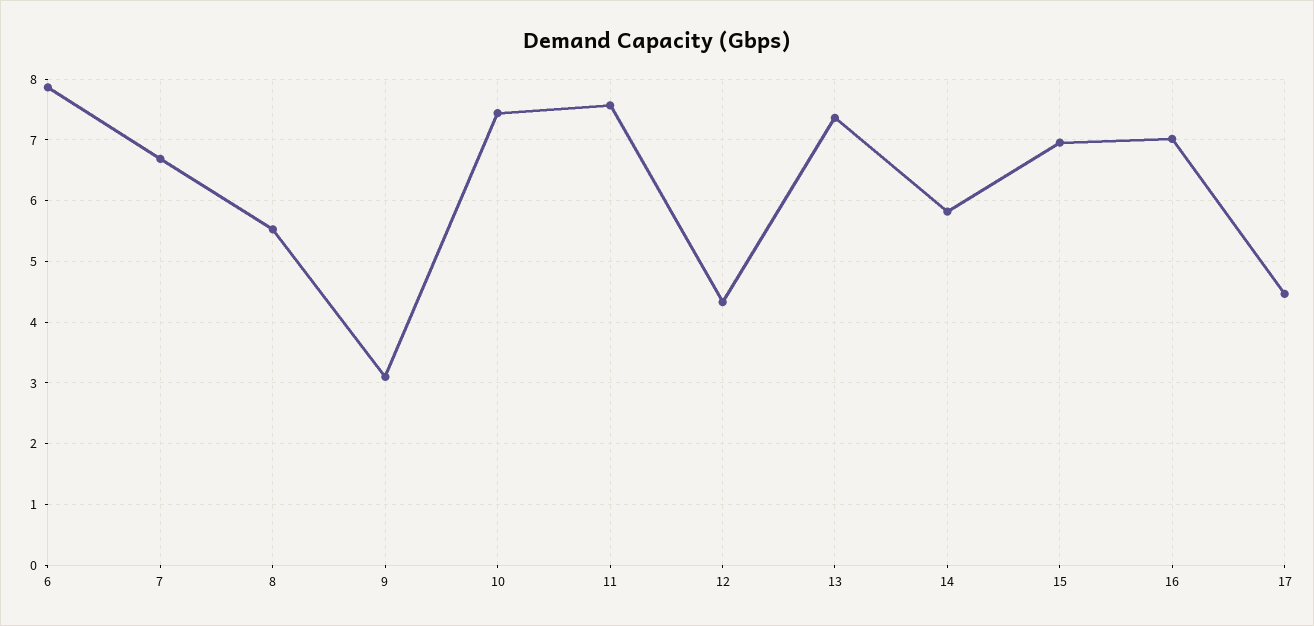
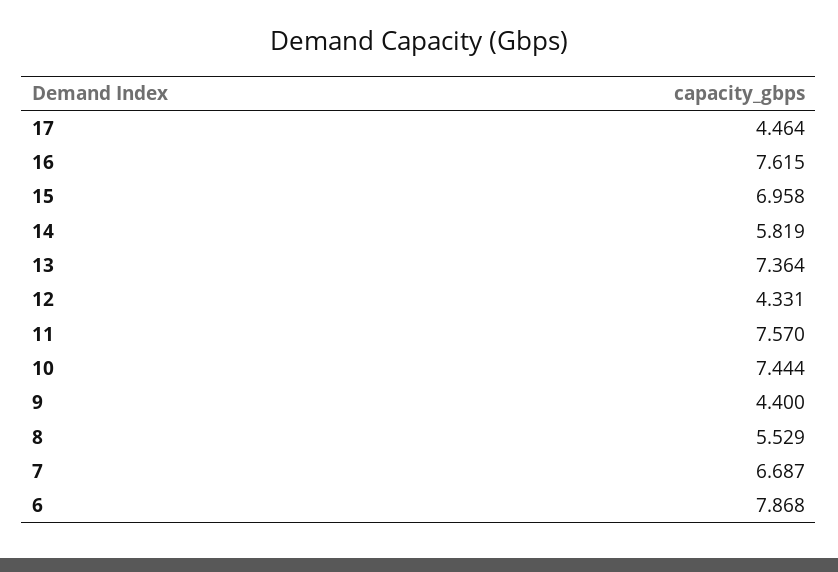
9: 3.1 -> 4.4
16: 7 -> 7.615

